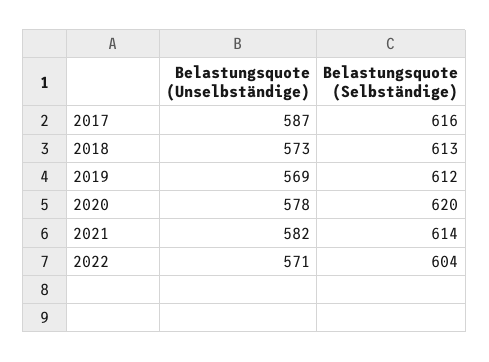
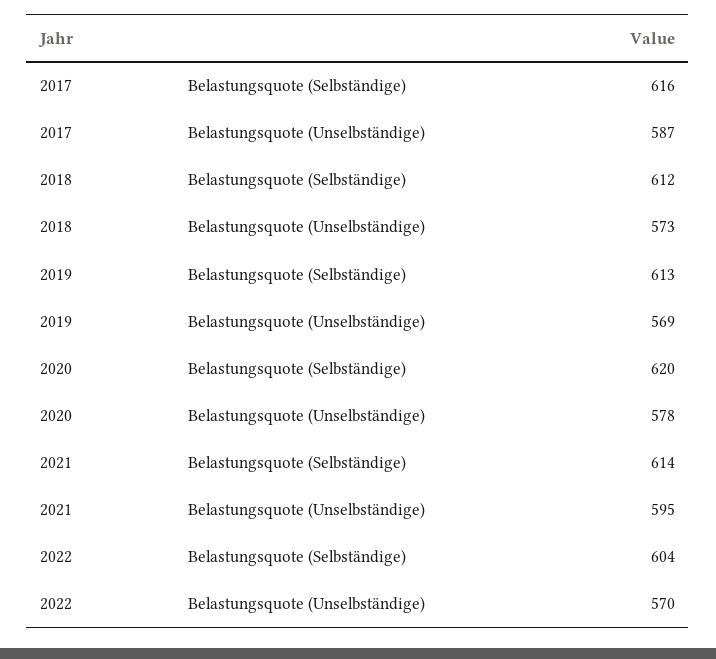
Belastungsquote (Selbständige), 2018: 613 -> 612
Belastungsquote (Selbständige), 2019: 612 -> 613
Belastungsquote (Unselbständige), 2021: 582 -> 595
Belastungsquote (Unselbständige), 2022: 571 -> 570

